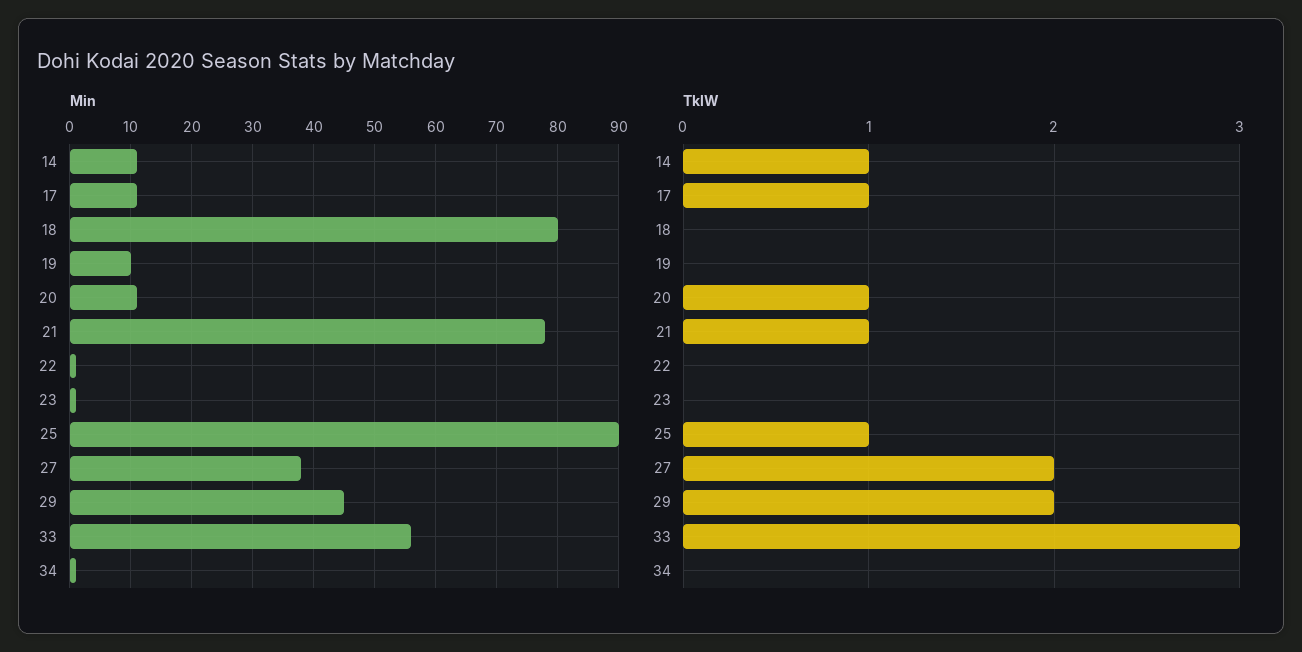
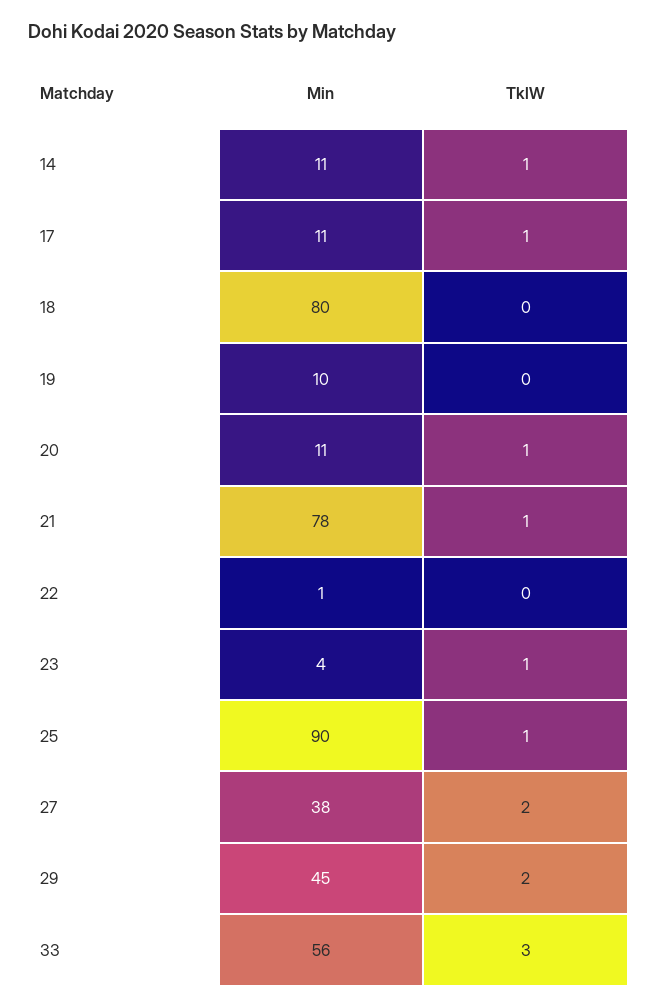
Min, 23: 1 -> 4
Min, 34: 1 -> none
TklW, 23: 0 -> 1
TklW, 34: 0 -> none

